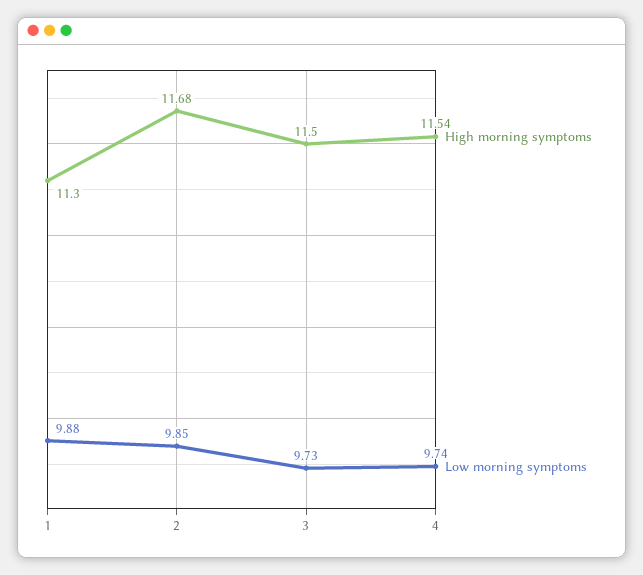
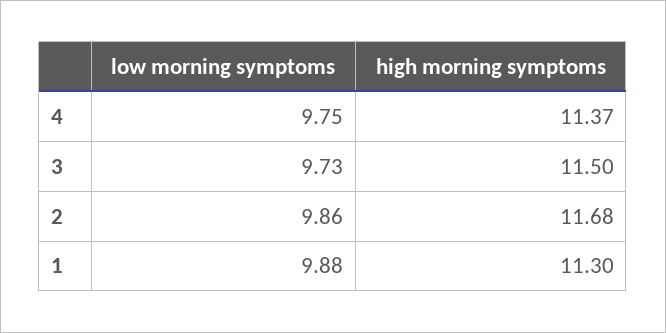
Low morning symptoms, 2: 9.85 -> 9.86
High morning symptoms, 4: 11.54 -> 11.37
Low morning symptoms, 4: 9.74 -> 9.75

